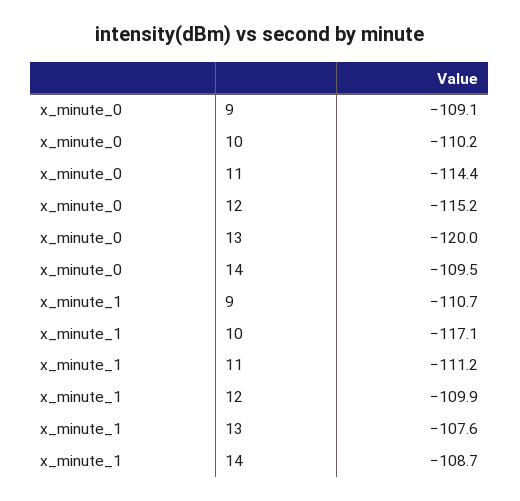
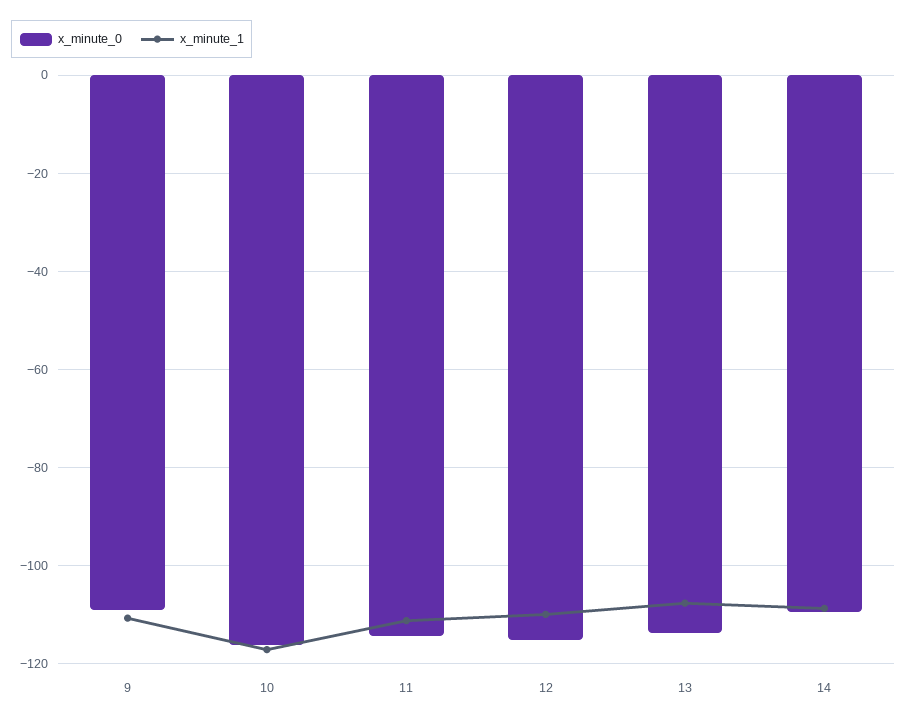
x_minute_0, 10: -110.2 -> -116
x_minute_0, 13: -120 -> -114

